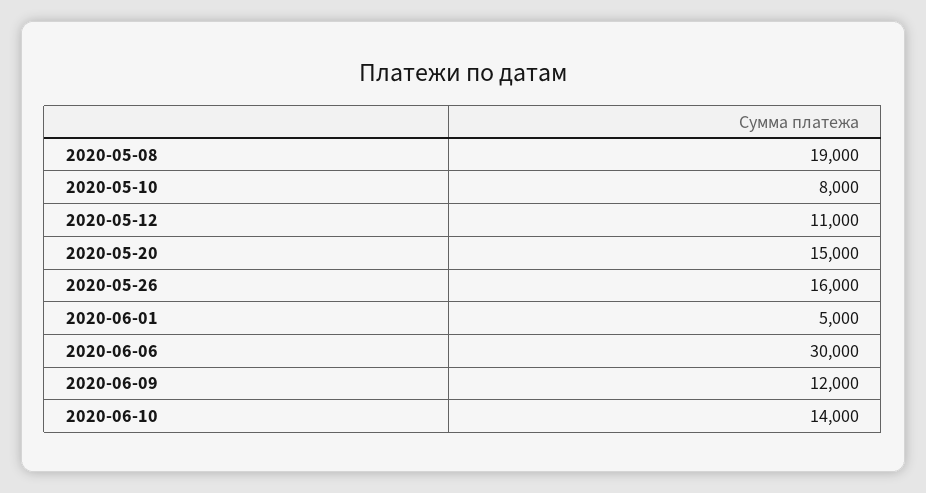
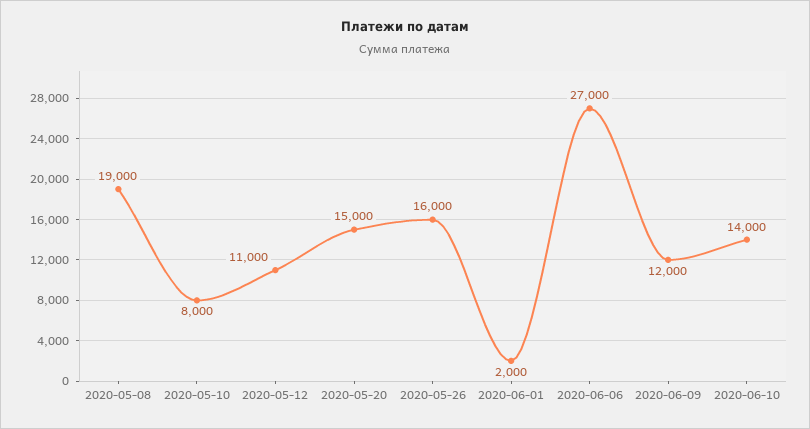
2020-06-01: 5000 -> 2000
2020-06-06: 30000 -> 27000

